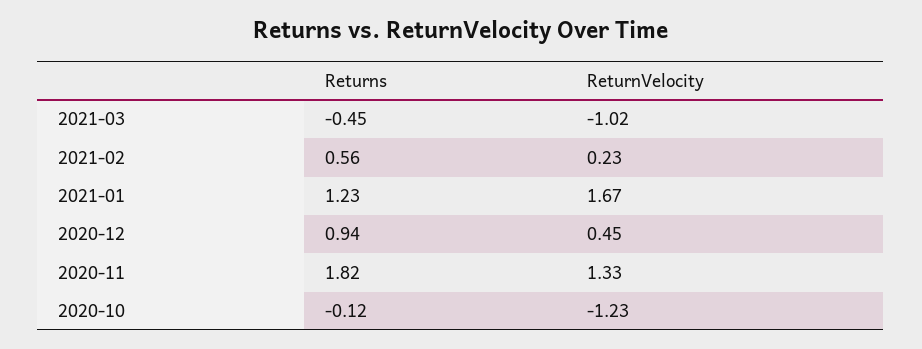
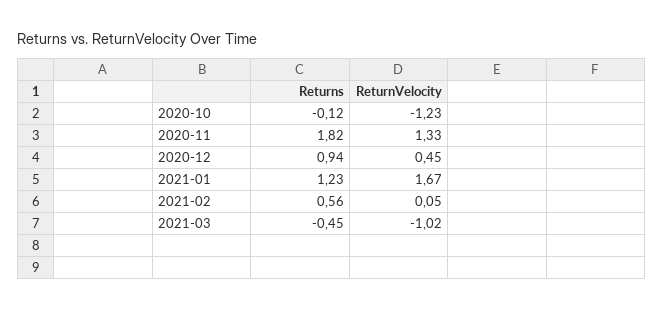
ReturnVelocity, 2021-02: 0.23 -> 0.05

